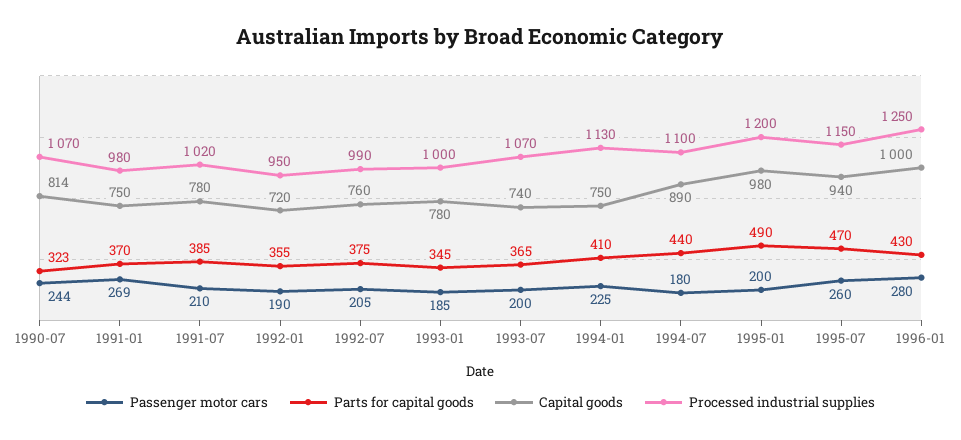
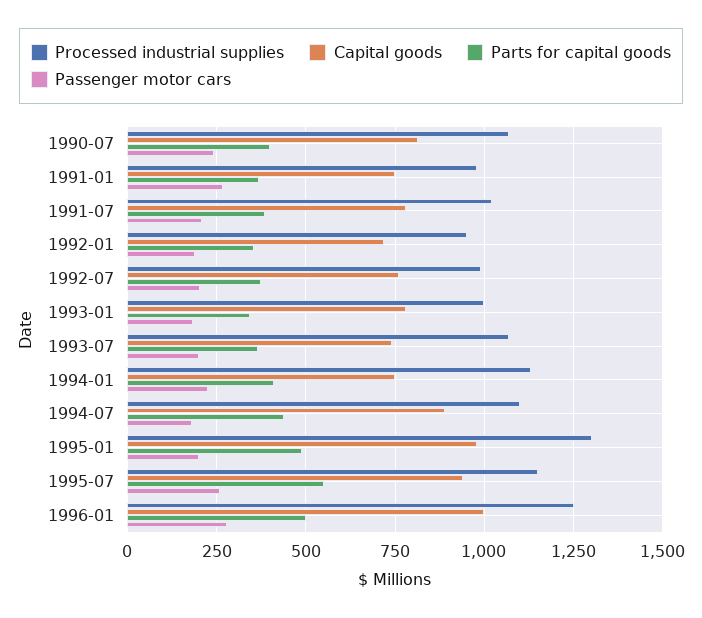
Parts for capital goods, 1990-07: 323 -> 400
Processed industrial supplies, 1995-01: 1200 -> 1300
Parts for capital goods, 1995-07: 470 -> 550
Parts for capital goods, 1996-01: 430 -> 500

